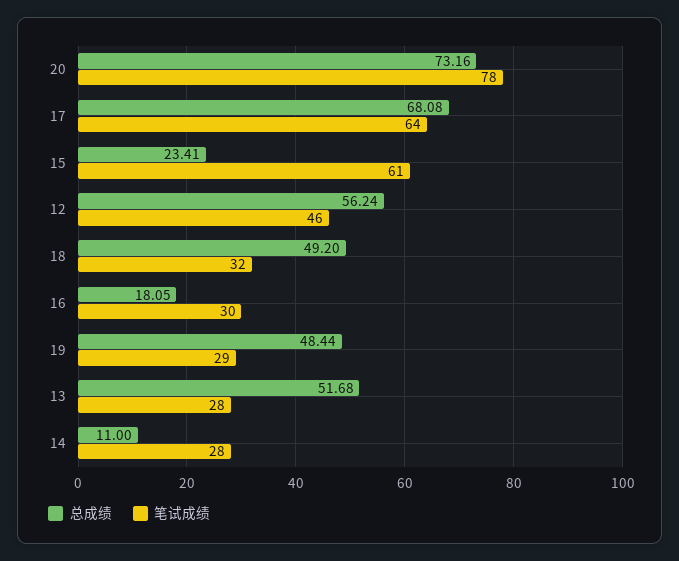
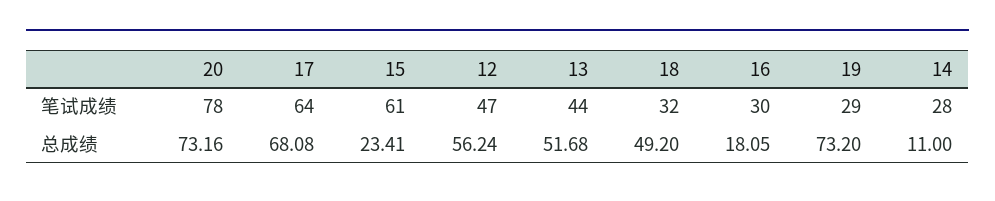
笔试成绩, 12: 46 -> 47
总成绩, 19: 48.44 -> 73.2
笔试成绩, 13: 28 -> 44

